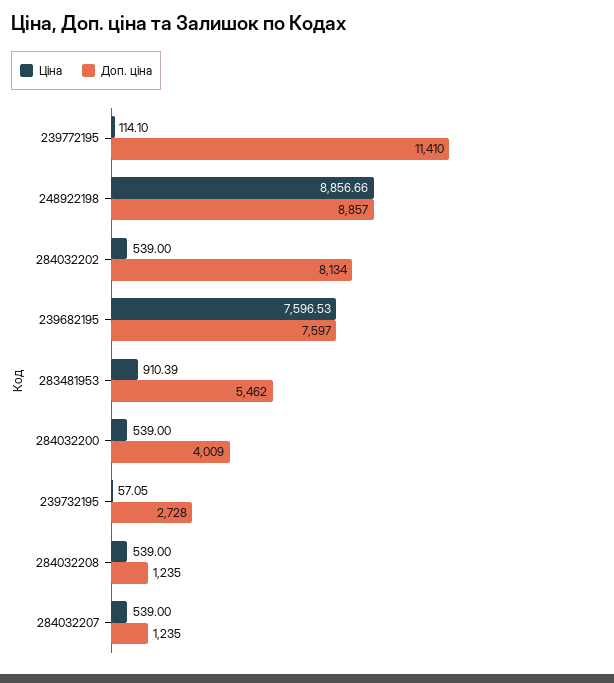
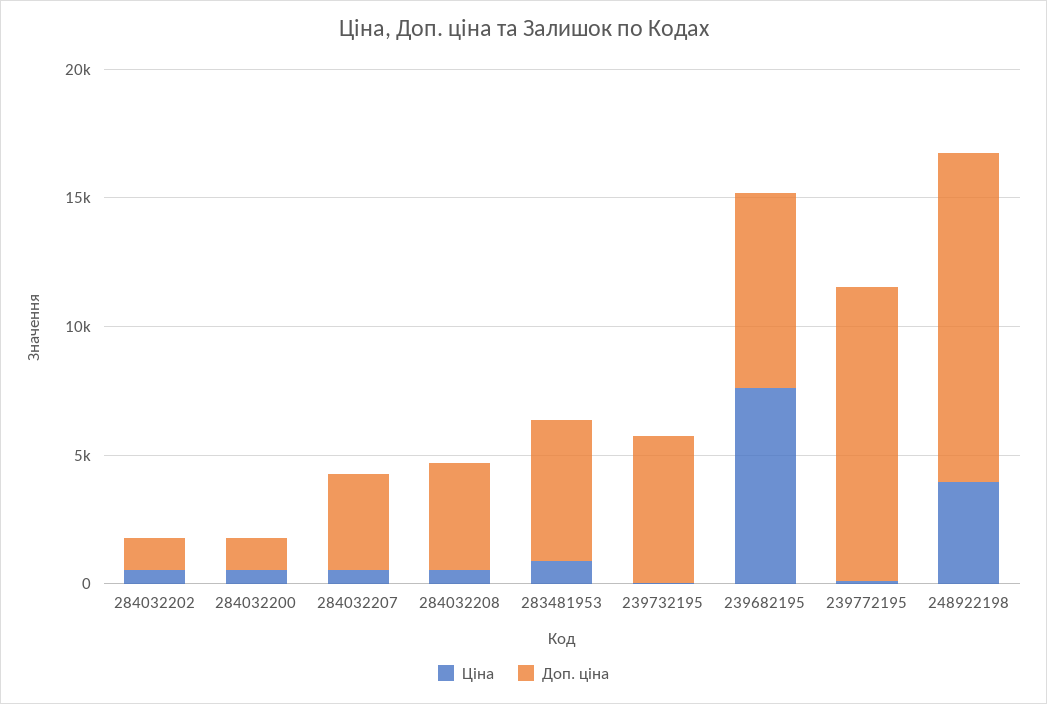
Ціна, 248922198: 8856.66 -> 4000
Доп. ціна, 248922198: 8857 -> 13000
Доп. ціна, 284032202: 8134 -> 1000
Доп. ціна, 284032200: 4009 -> 1000
Доп. ціна, 239732195: 2728 -> 6000
Доп. ціна, 284032208: 1235 -> 4000
Доп. ціна, 284032207: 1235 -> 4000

